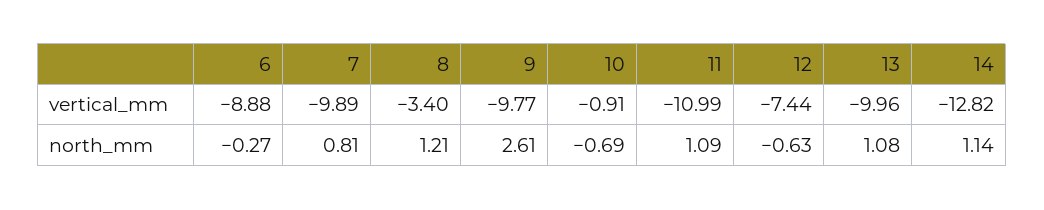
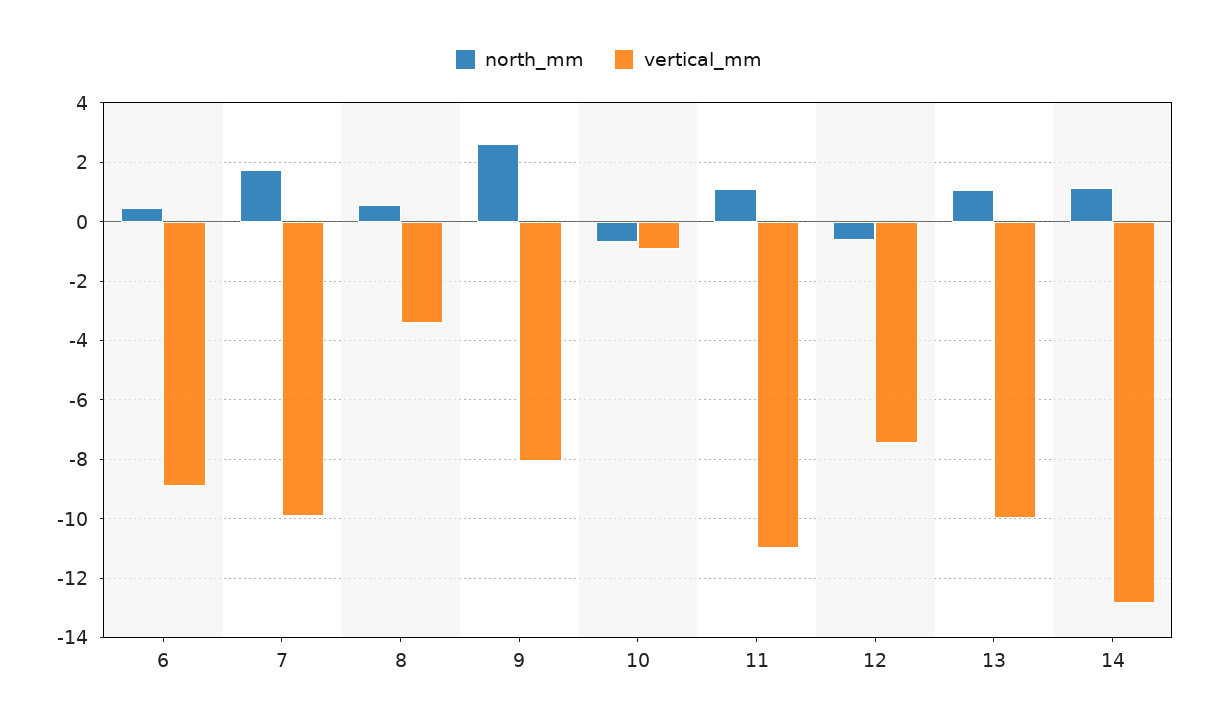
vertical_mm, 9: -9.77 -> -8
north_mm, 6: -0.27 -> 0.5
north_mm, 7: 0.81 -> 1.75
north_mm, 8: 1.21 -> 0.5

